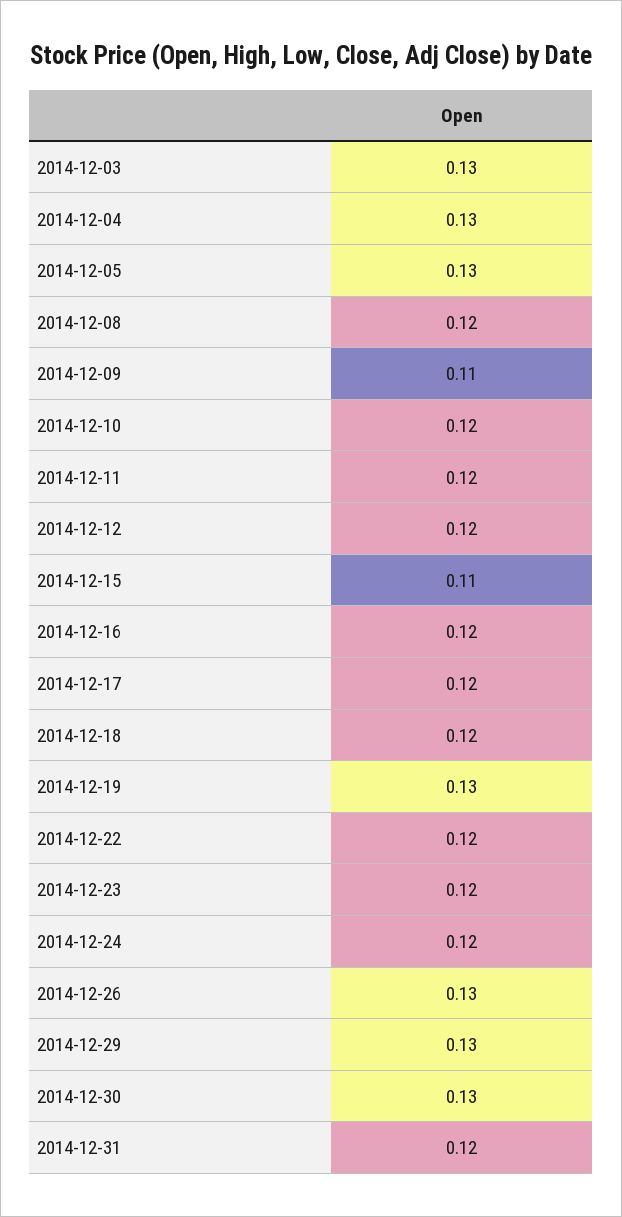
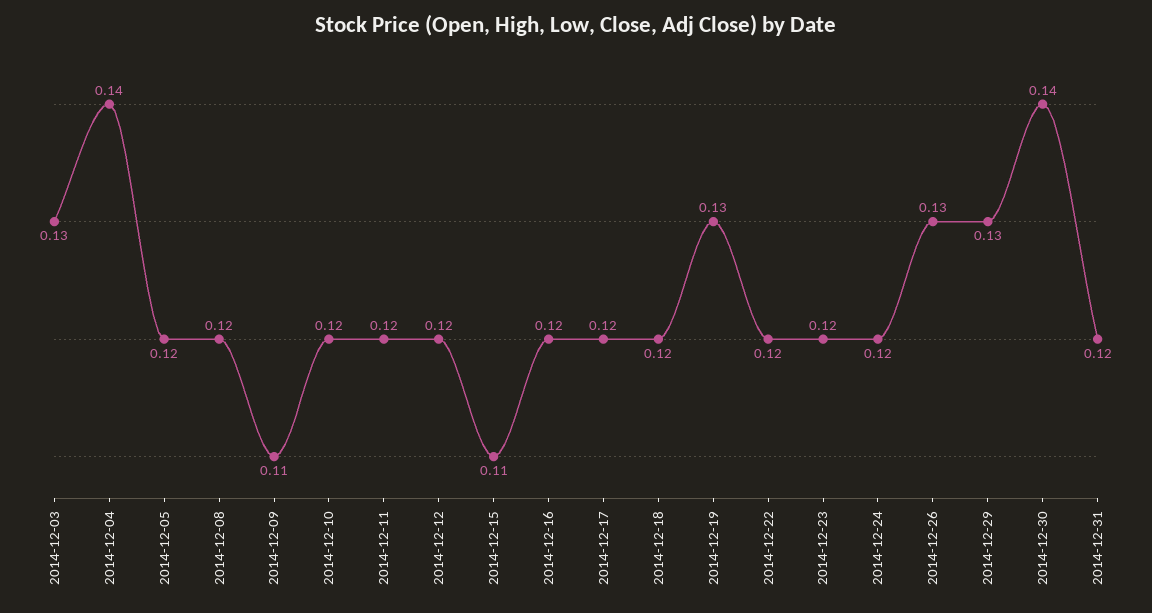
2014-12-04: 0.13 -> 0.14
2014-12-05: 0.13 -> 0.12
2014-12-30: 0.13 -> 0.14

